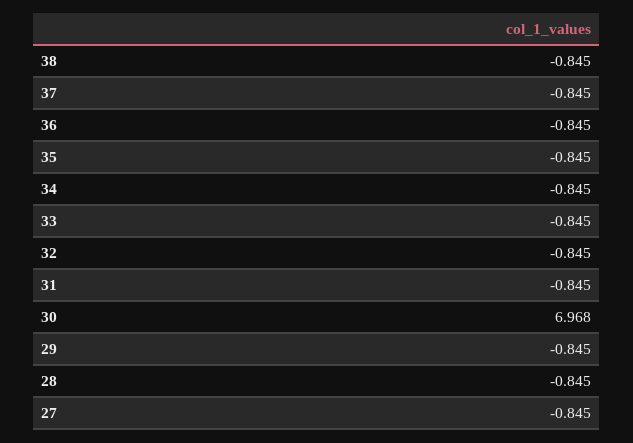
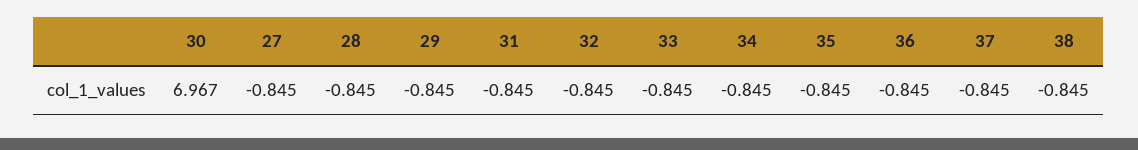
30: 6.968 -> 6.967

